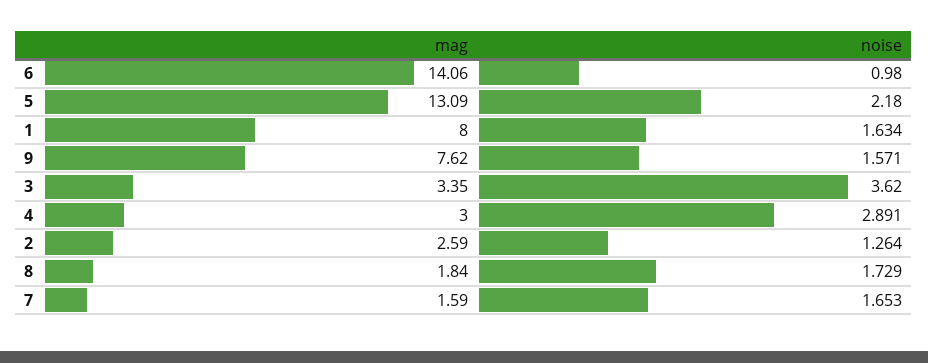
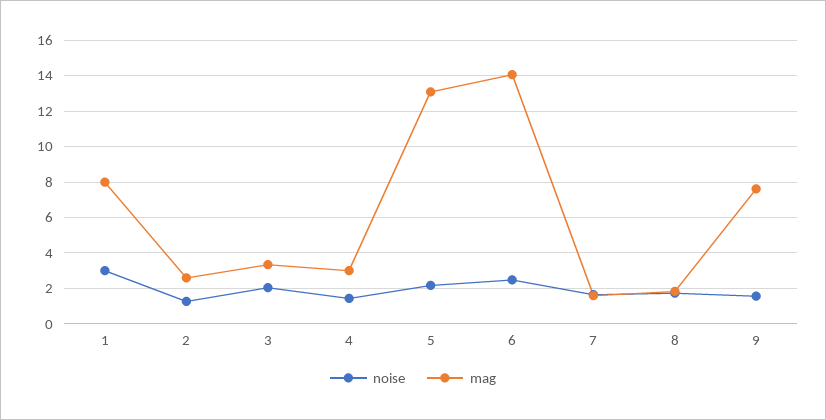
noise, 6: 0.98 -> 2.5
noise, 1: 1.634 -> 3
noise, 3: 3.62 -> 2
noise, 4: 2.891 -> 1.5

